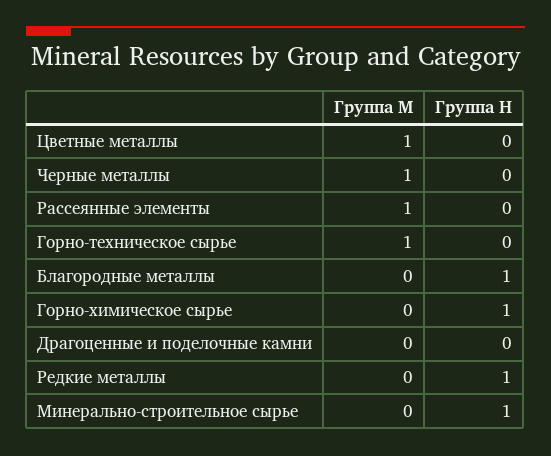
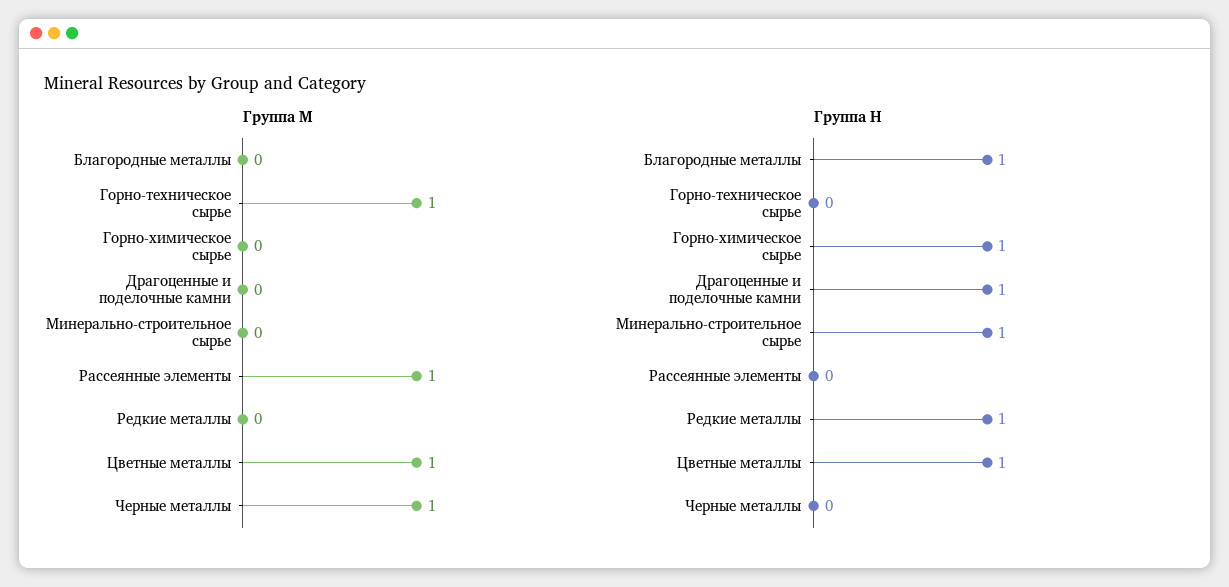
Группа Н, Цветные металлы: 0 -> 1
Группа Н, Драгоценные и поделочные камни: 0 -> 1

